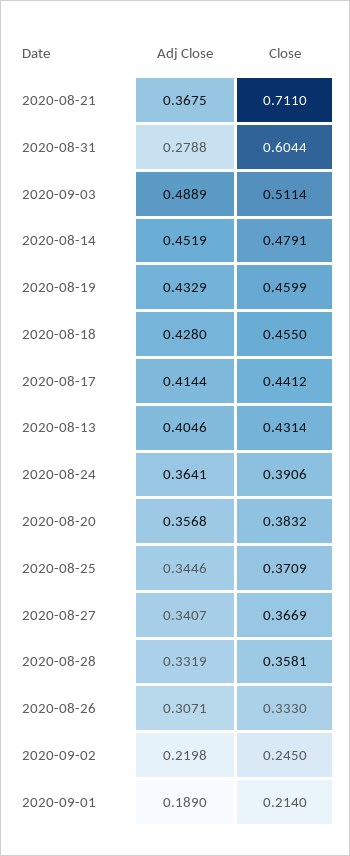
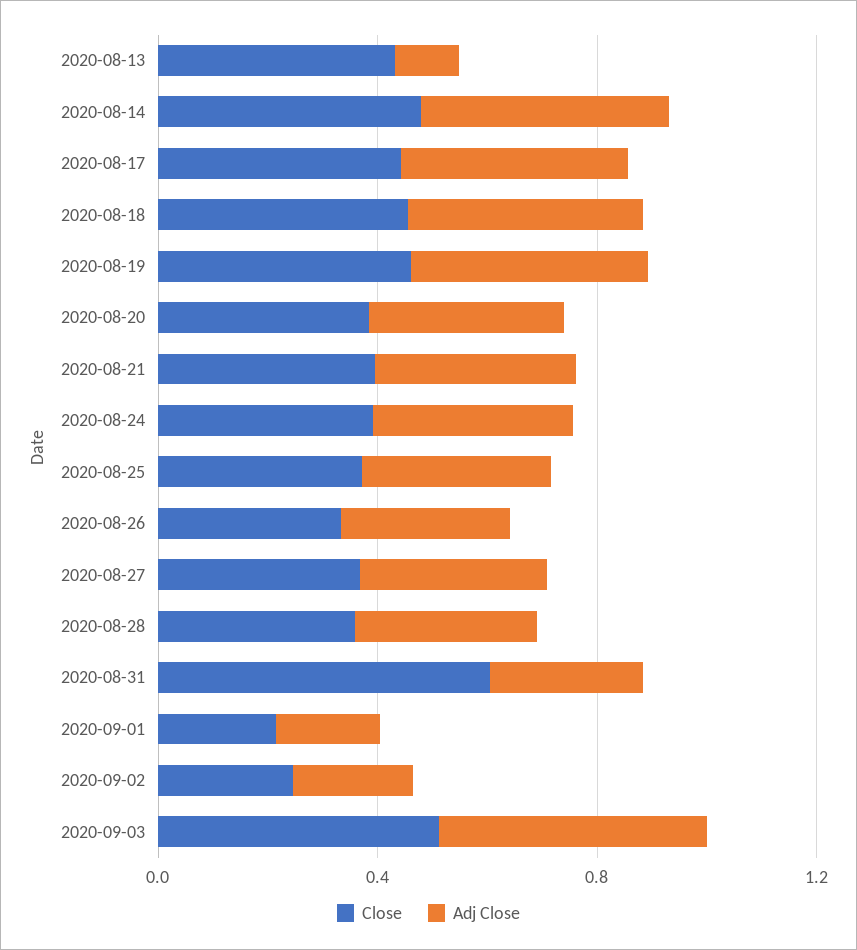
Close, 2020-08-21: 0.711 -> 0.4
Adj Close, 2020-08-13: 0.4046 -> 0.1

